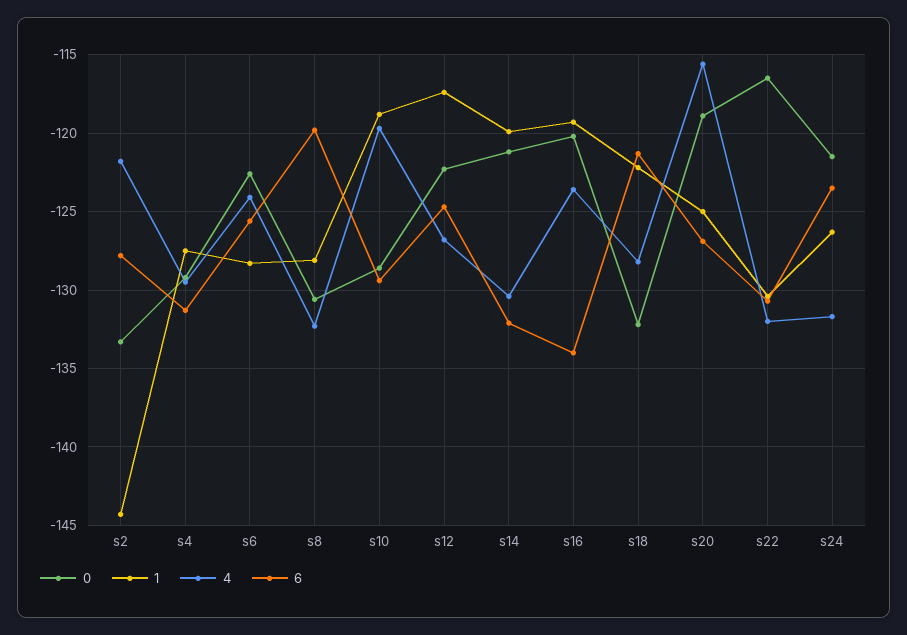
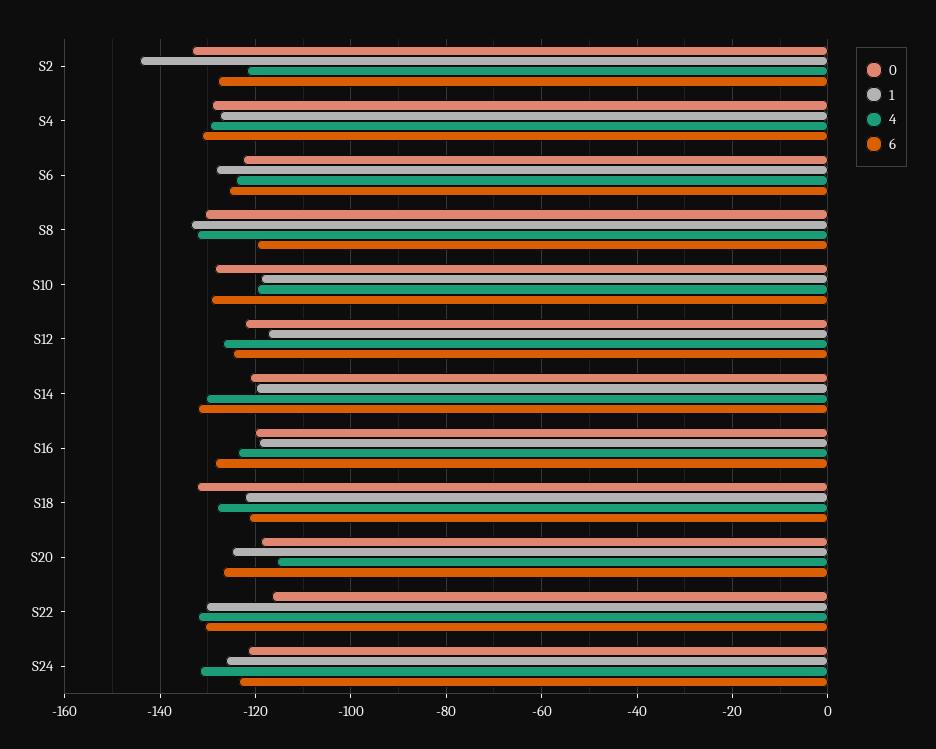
1, s8: -128 -> -134
6, s16: -134 -> -128

